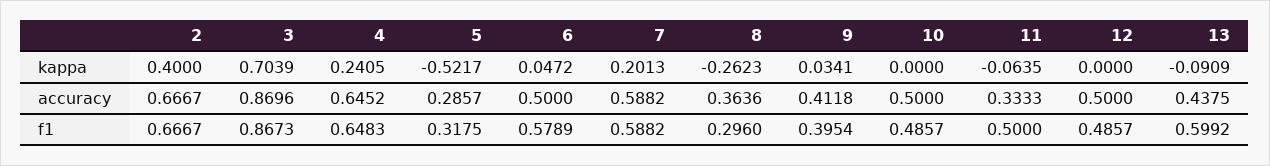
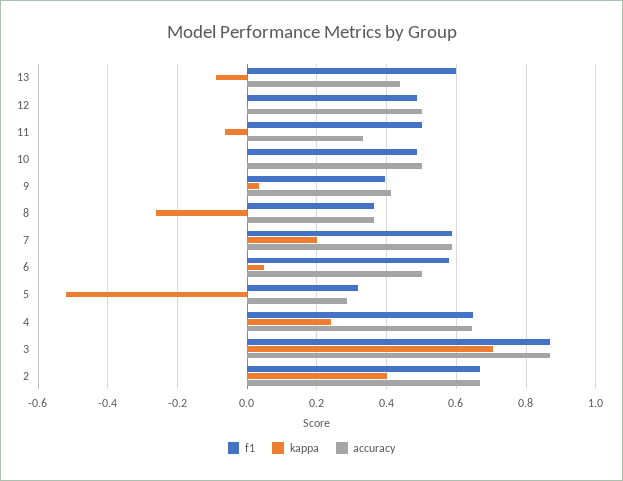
f1, 8: 0.296 -> 0.36

